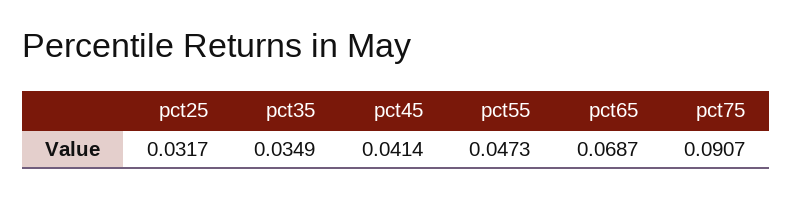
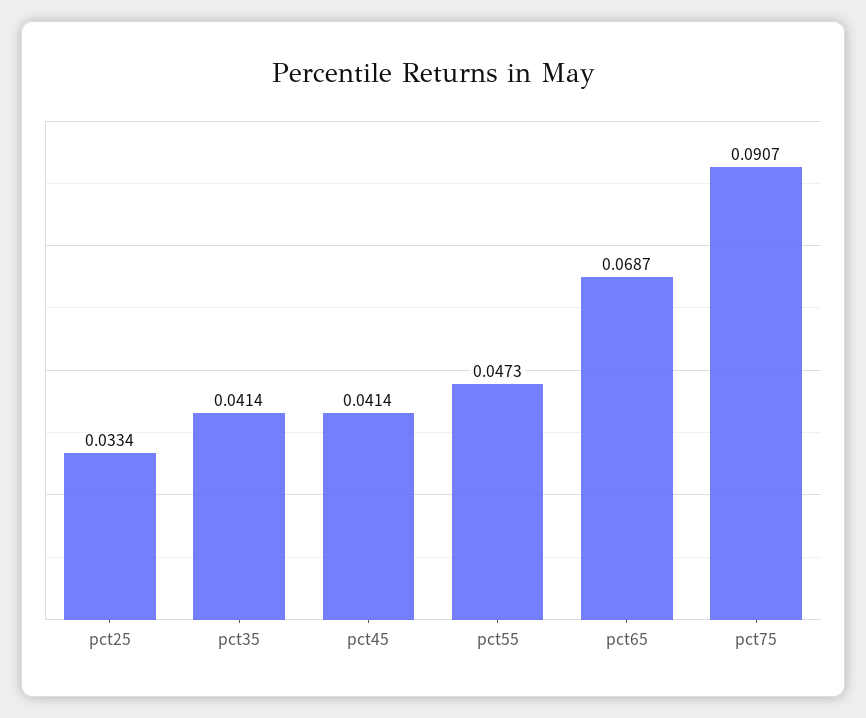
pct25: 0.0317 -> 0.0334
pct35: 0.0349 -> 0.0414

